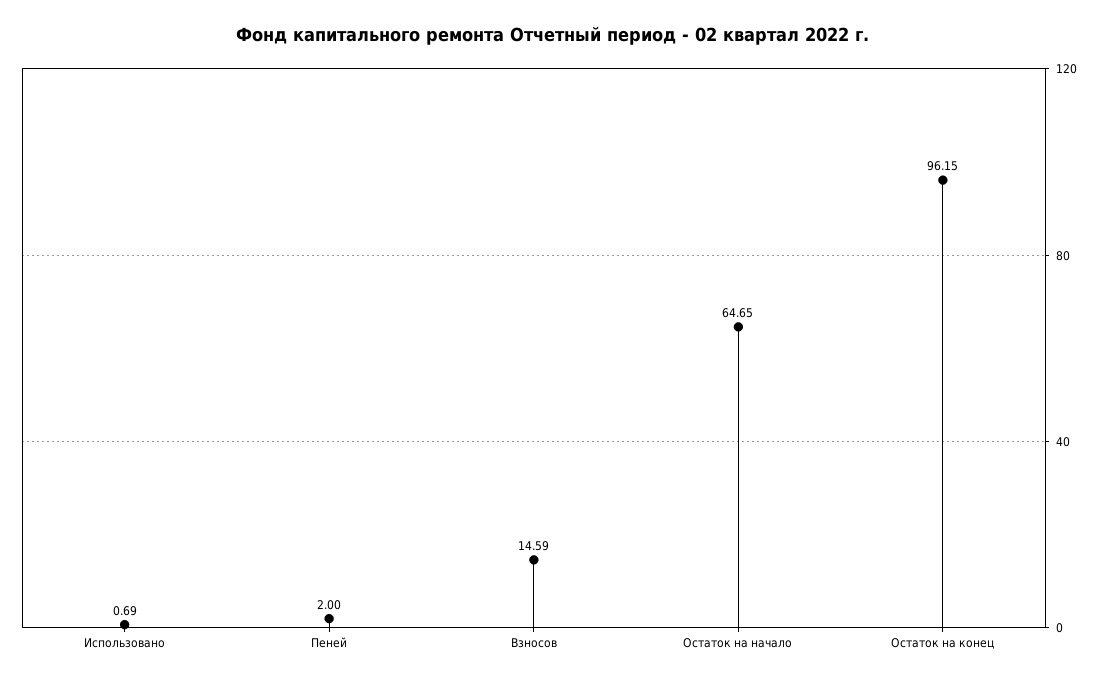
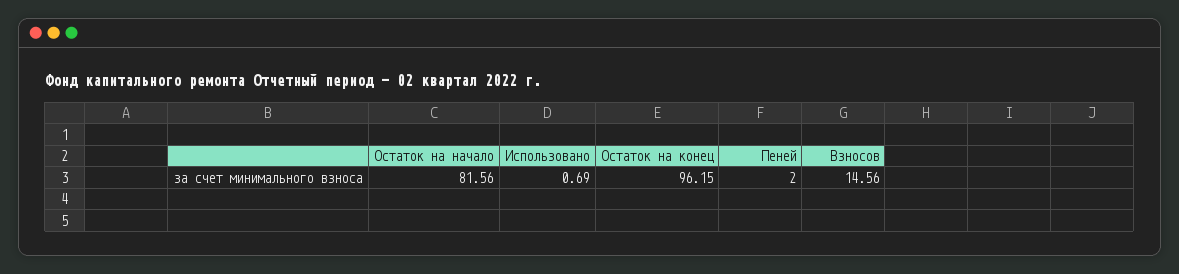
Взносов: 14.59 -> 14.56
Остаток на начало: 64.65 -> 81.56

